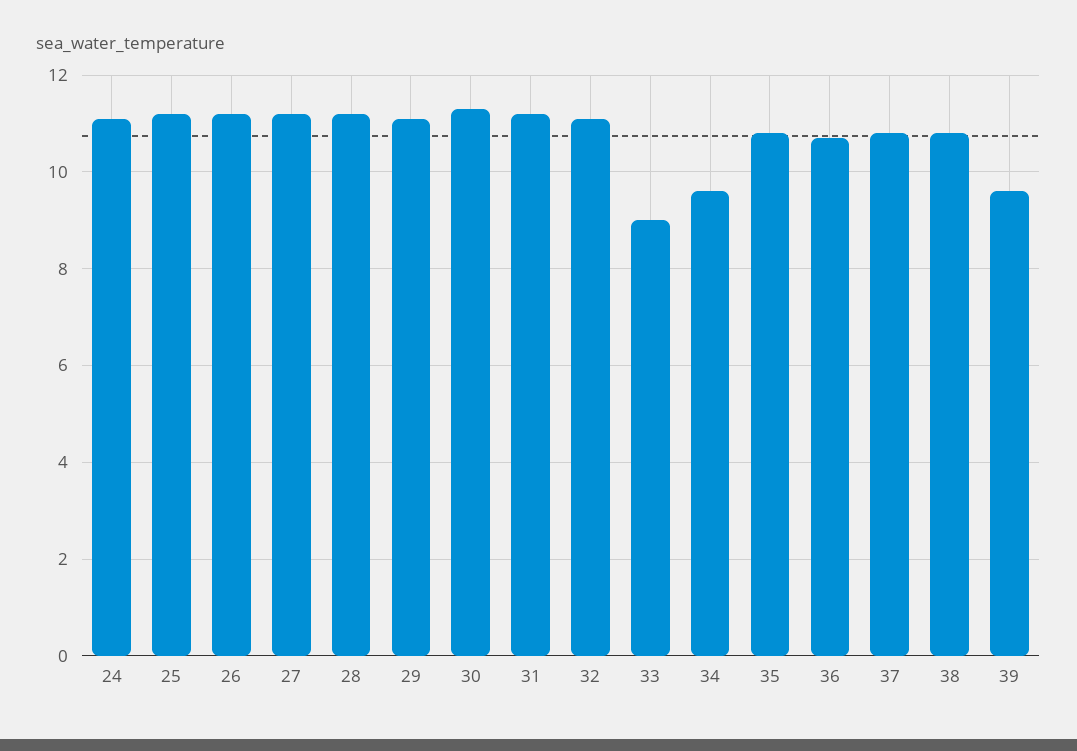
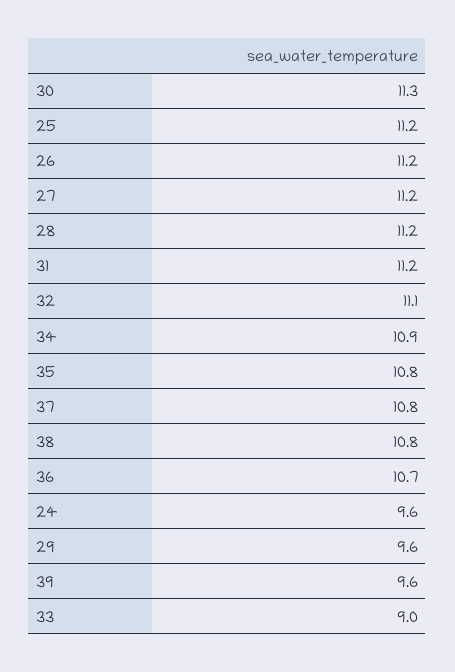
24: 11 -> 9.6
29: 11 -> 9.6
34: 9.5 -> 10.9

